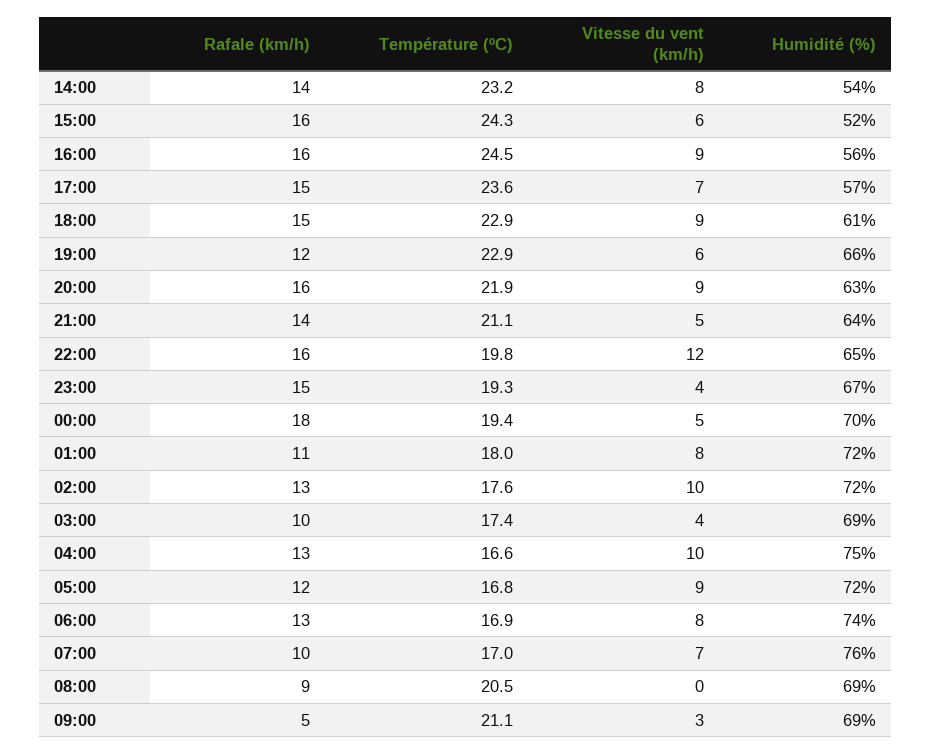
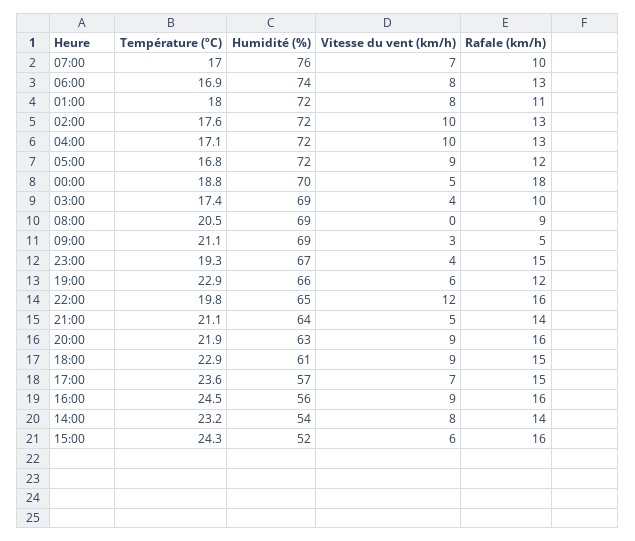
Température (ºC), 00:00: 19.4 -> 18.8
Température (ºC), 04:00: 16.6 -> 17.1
Humidité (%), 04:00: 75 -> 72

